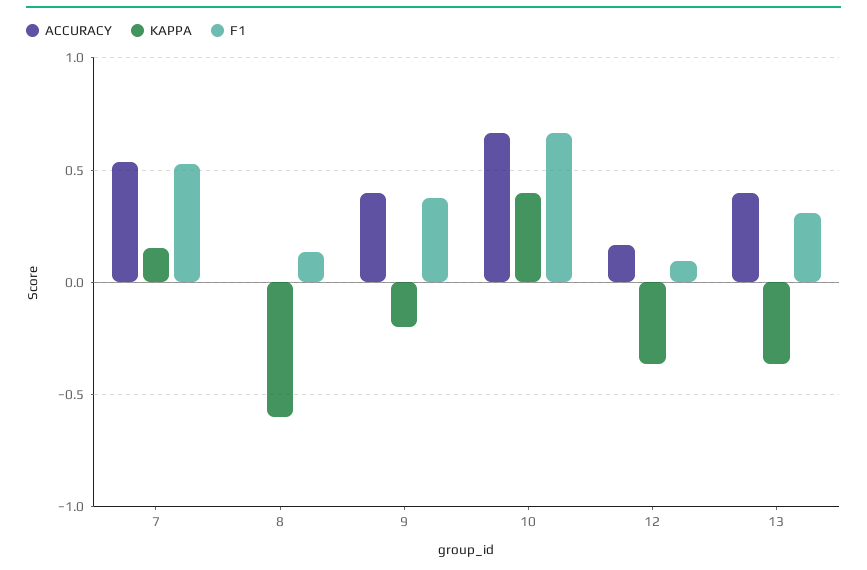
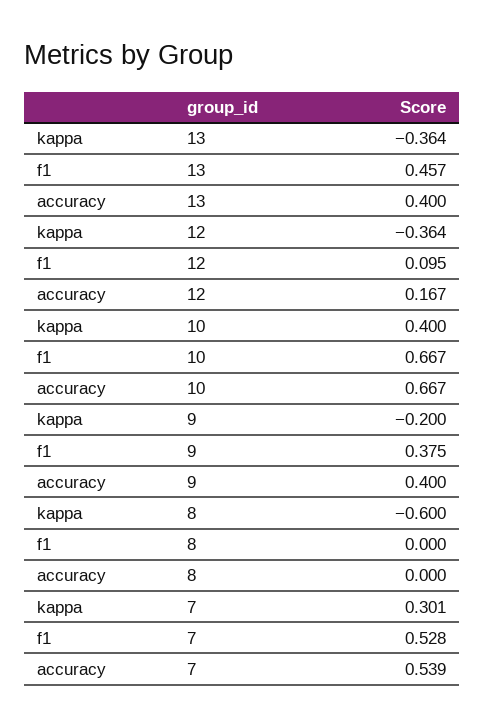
KAPPA, 7: 0.15 -> 0.301
F1, 8: 0.15 -> 0
F1, 13: 0.3 -> 0.457

